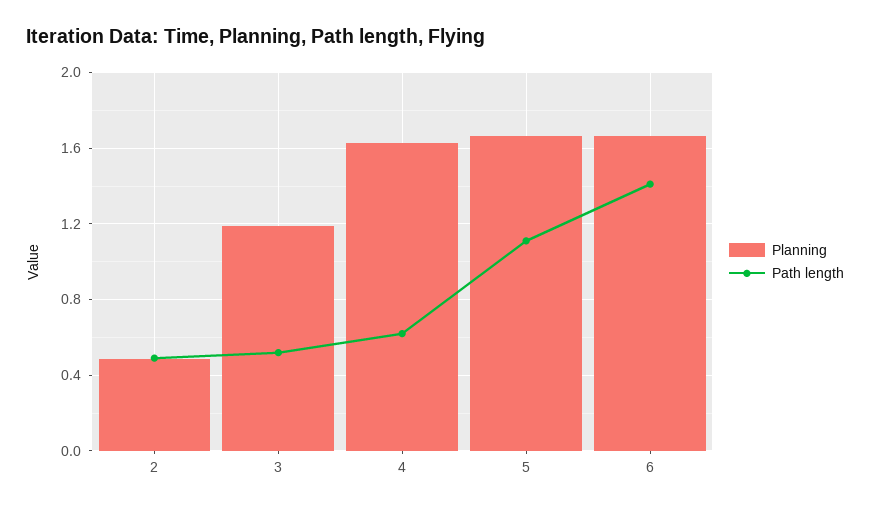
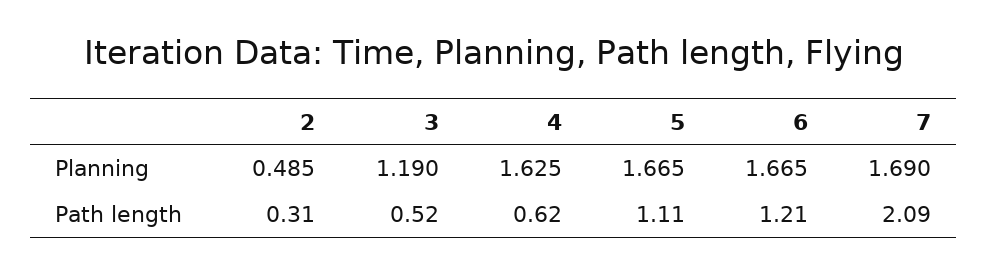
Path length, 2: 0.5 -> 0.31
Path length, 6: 1.4 -> 1.21
Planning, 7: none -> 1.69
Path length, 7: none -> 2.09

